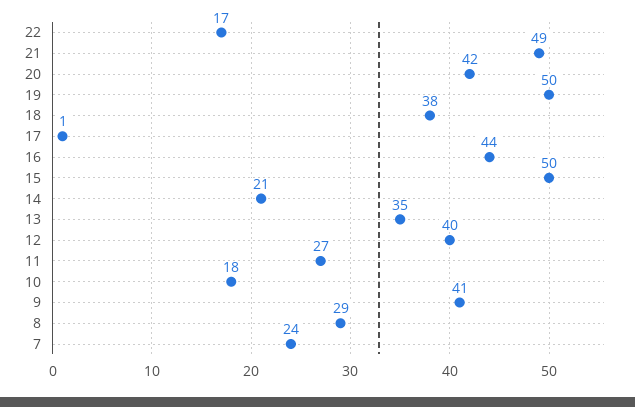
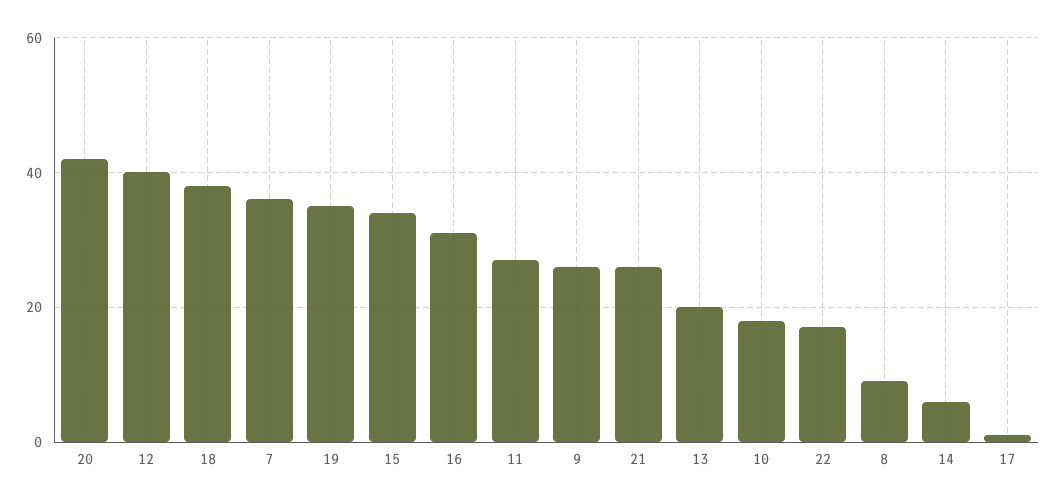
21: 49 -> 25
19: 50 -> 35
16: 44 -> 30
15: 50 -> 35
14: 21 -> 5
13: 35 -> 20
9: 41 -> 25
8: 29 -> 10
7: 24 -> 35

